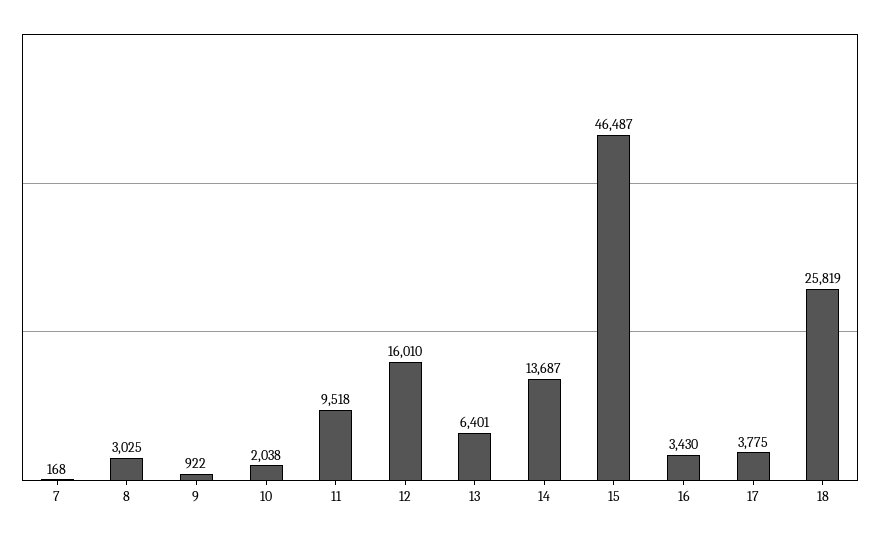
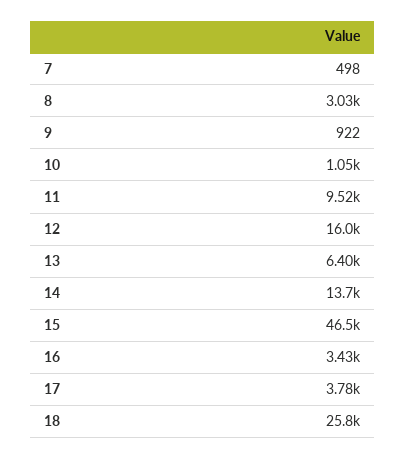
7: 168 -> 498
10: 2038 -> 1050

